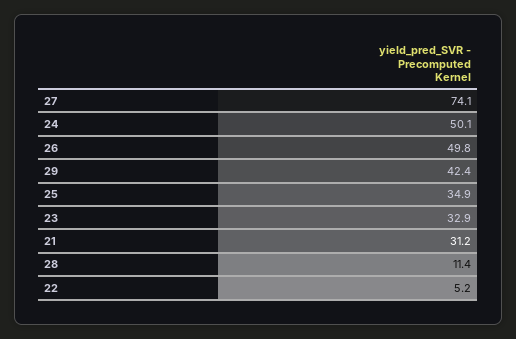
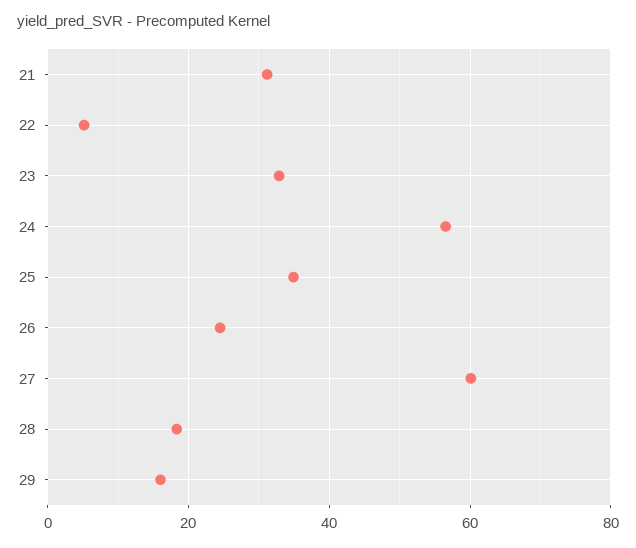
27: 74.1 -> 60
24: 50.1 -> 56
26: 49.8 -> 24
29: 42.4 -> 16
28: 11.4 -> 18

